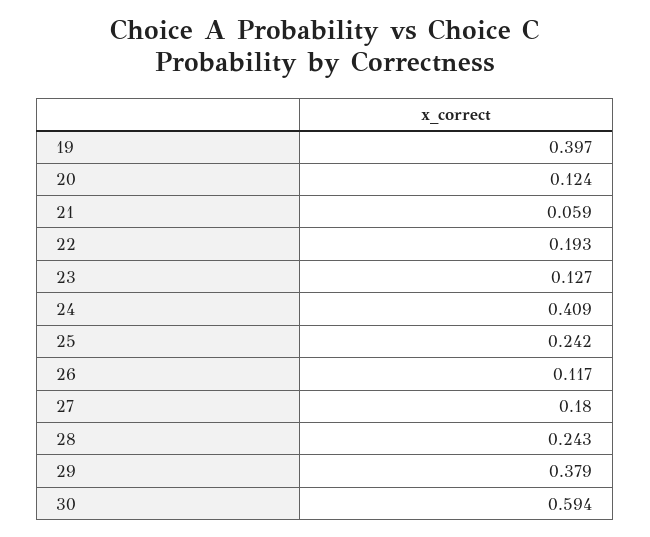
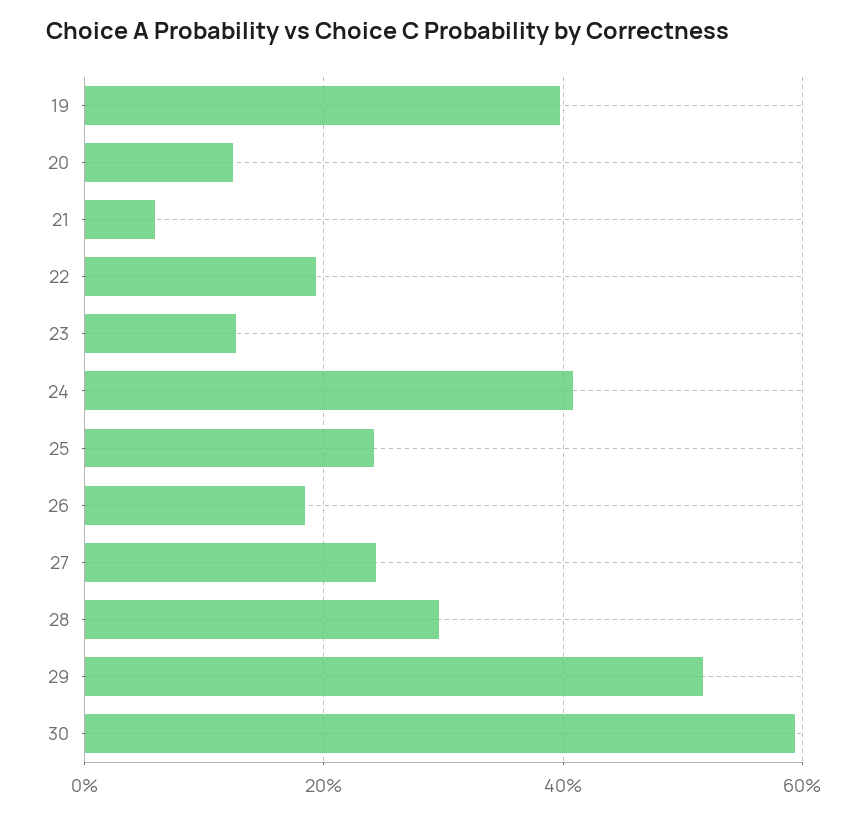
26: 0.117 -> 0.18
27: 0.18 -> 0.24
28: 0.243 -> 0.3
29: 0.379 -> 0.52

